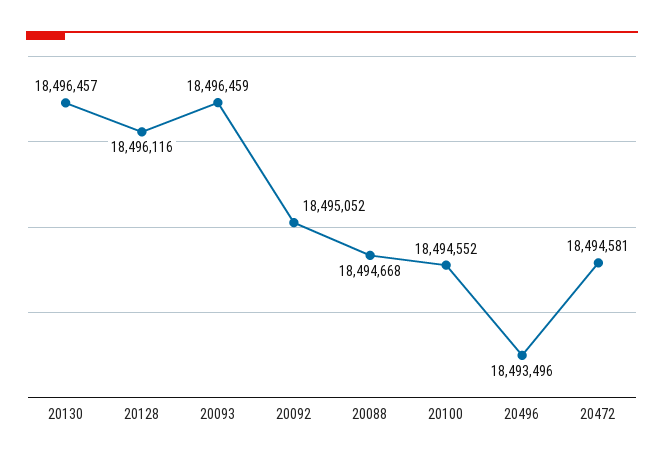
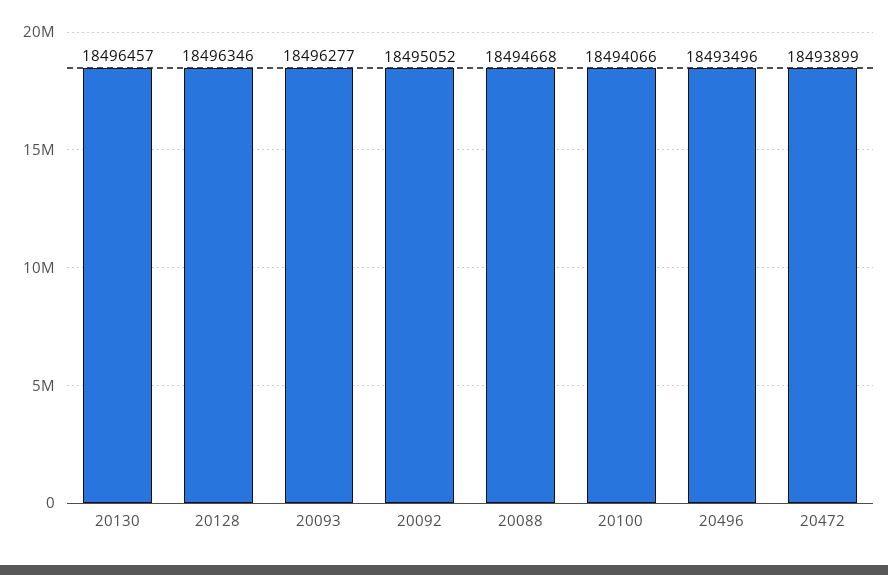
20128: 18496116 -> 18496346
20093: 18496459 -> 18496277
20100: 18494552 -> 18494066
20472: 18494581 -> 18493899

